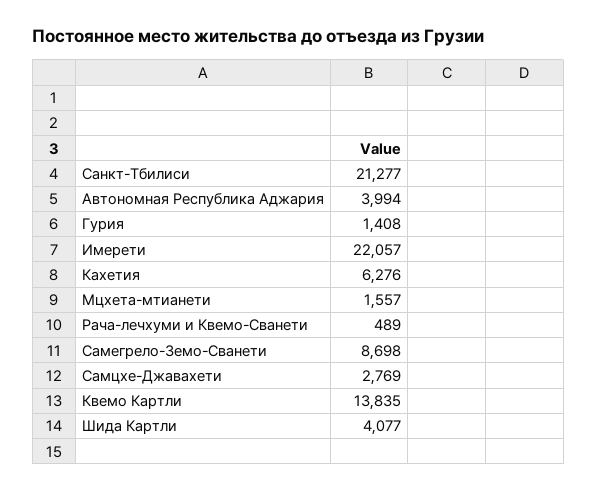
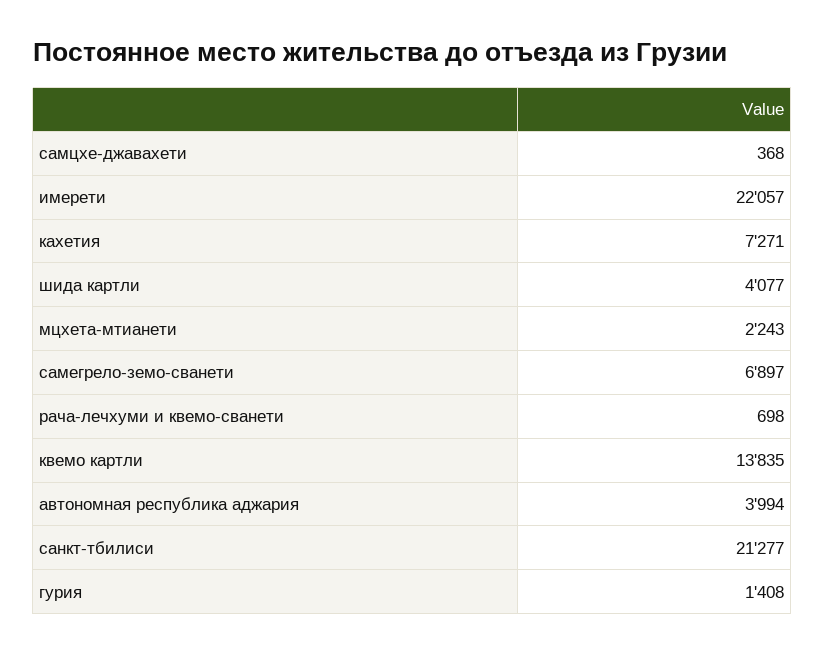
Кахетия: 6276 -> 7271
Мцхета-мтианети: 1557 -> 2243
Рача-лечхуми и Квемо-Сванети: 489 -> 698
Самегрело-Земо-Сванети: 8698 -> 6897
Самцхе-Джавахети: 2769 -> 368

